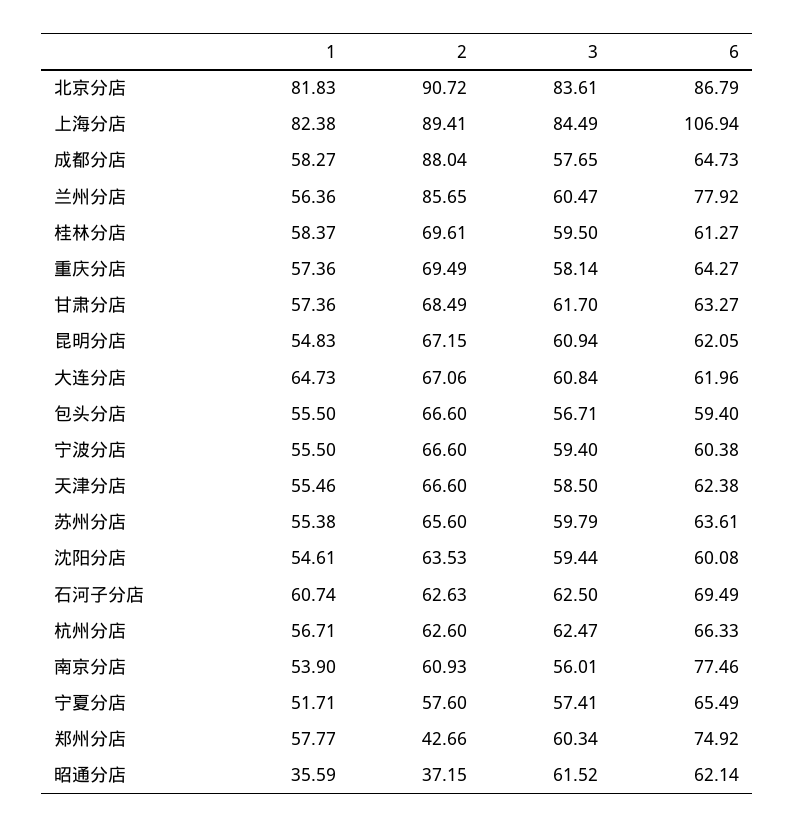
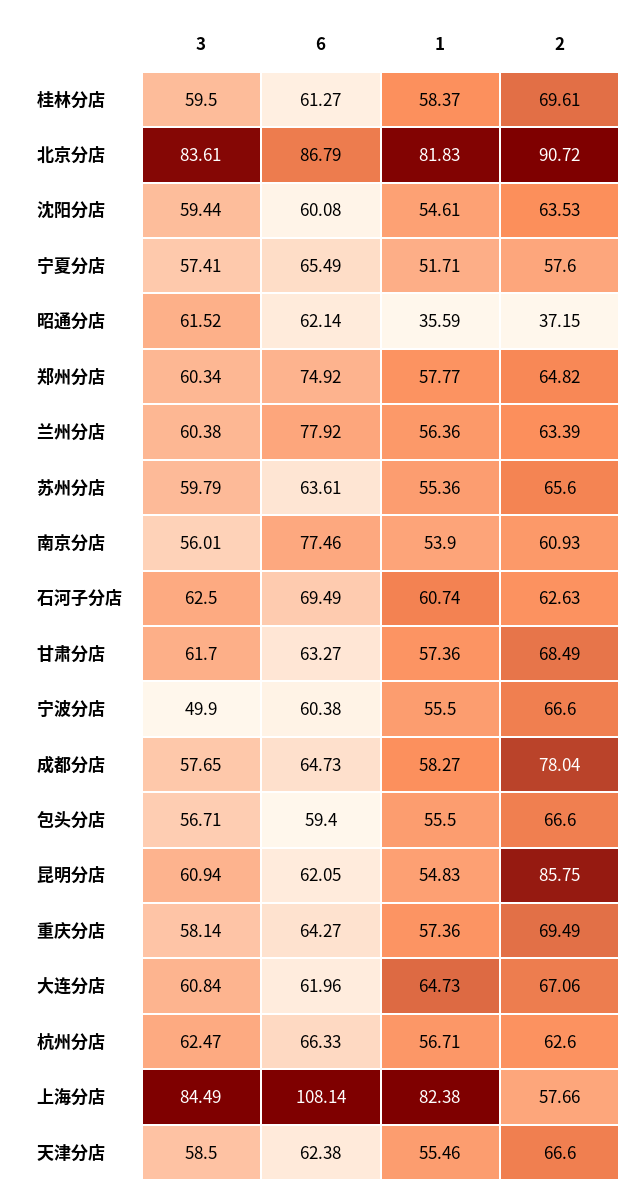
2, 上海分店: 89.41 -> 57.66
6, 上海分店: 106.94 -> 108.14
2, 成都分店: 88.04 -> 78.04
2, 兰州分店: 85.65 -> 63.39
3, 兰州分店: 60.47 -> 60.38
2, 昆明分店: 67.15 -> 85.75
3, 宁波分店: 59.4 -> 49.9
1, 苏州分店: 55.38 -> 55.36
2, 郑州分店: 42.66 -> 64.82

